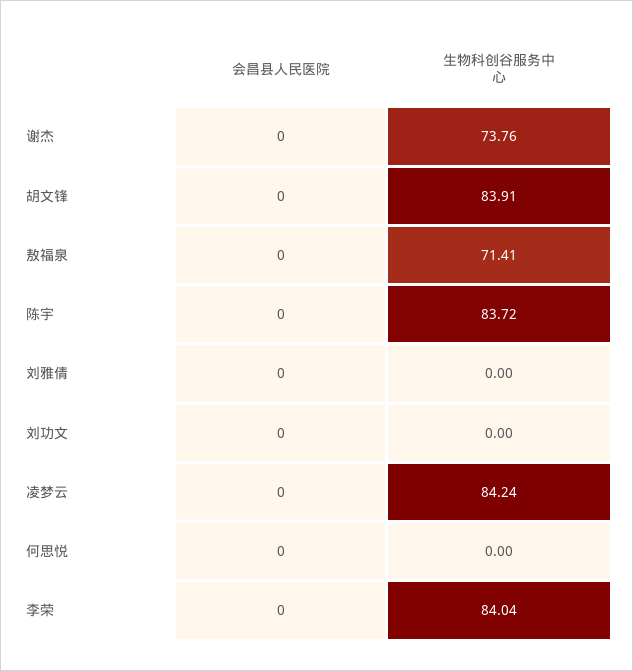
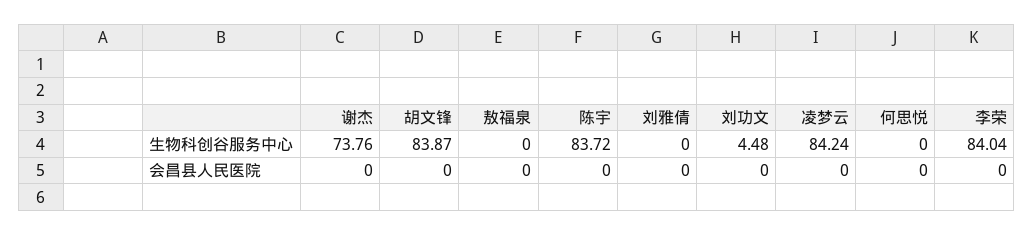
生物科创谷服务中心, 胡文锋: 83.91 -> 83.87
生物科创谷服务中心, 敖福泉: 71.41 -> 0
生物科创谷服务中心, 刘功文: 0 -> 4.48

